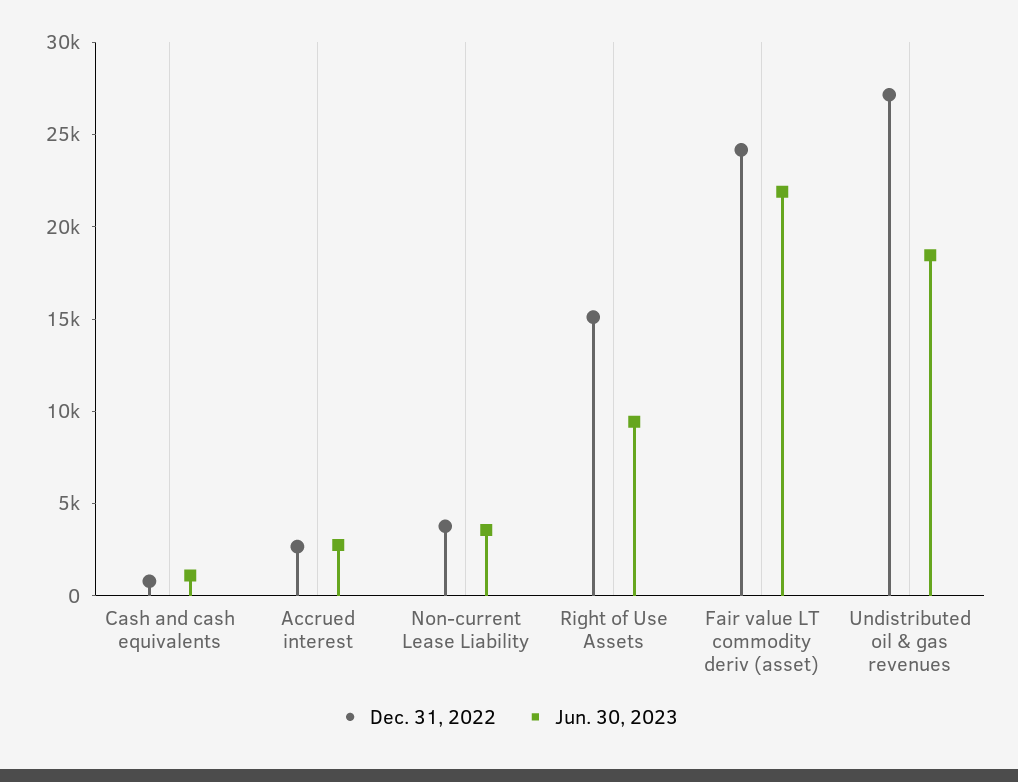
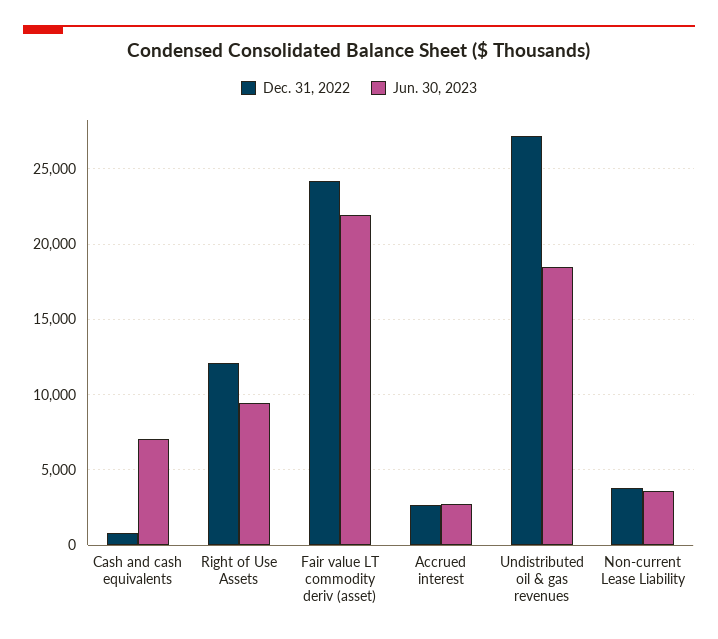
Jun. 30, 2023, Cash and cash equivalents: 1000 -> 7000
Dec. 31, 2022, Right of Use Assets: 15000 -> 12000

